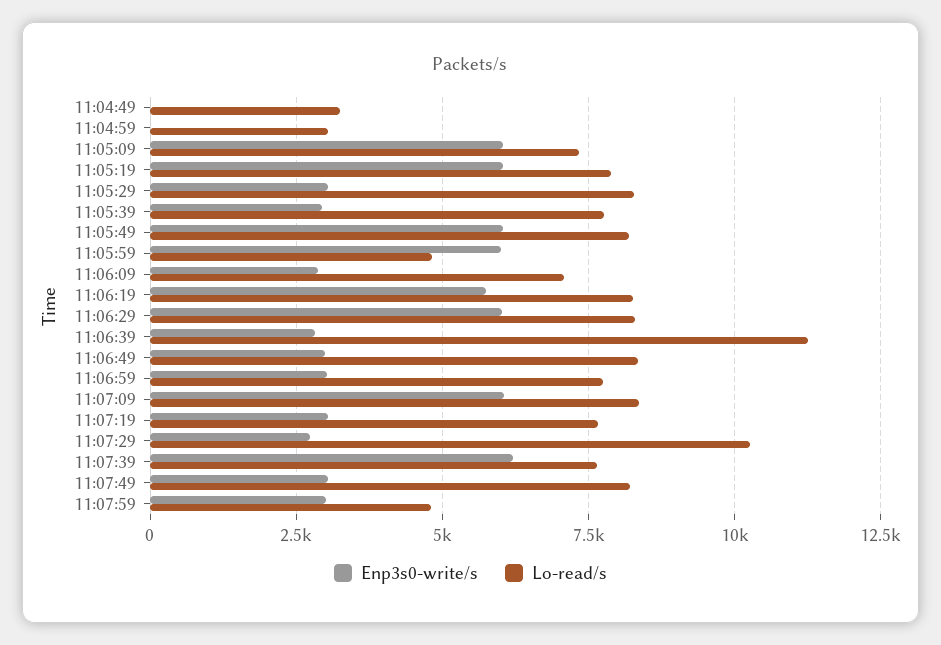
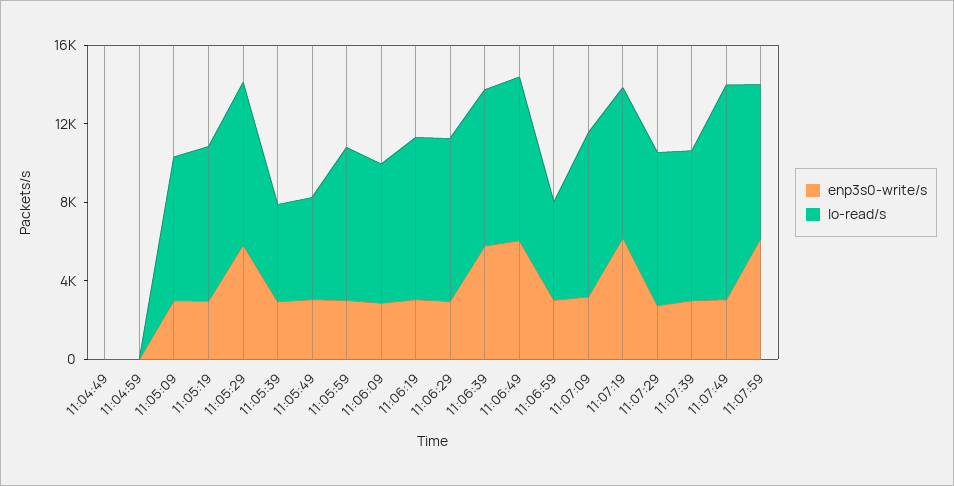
Lo-read/s, 11:04:49: 3250 -> 0
Lo-read/s, 11:04:59: 3000 -> 0
Enp3s0-write/s, 11:05:09: 6000 -> 3000
Enp3s0-write/s, 11:05:19: 6000 -> 3000
Enp3s0-write/s, 11:05:29: 3000 -> 6000
Lo-read/s, 11:05:39: 7750 -> 5000
Enp3s0-write/s, 11:05:49: 6000 -> 3000
Lo-read/s, 11:05:49: 8250 -> 5000
Enp3s0-write/s, 11:05:59: 6000 -> 3000
Lo-read/s, 11:05:59: 4750 -> 8000
Enp3s0-write/s, 11:06:19: 5750 -> 3000
Enp3s0-write/s, 11:06:29: 6000 -> 3000
Enp3s0-write/s, 11:06:39: 2750 -> 6000
Lo-read/s, 11:06:39: 11250 -> 8000
Enp3s0-write/s, 11:06:49: 3000 -> 6000
Lo-read/s, 11:06:59: 7750 -> 5000
Enp3s0-write/s, 11:07:09: 6000 -> 3000
Enp3s0-write/s, 11:07:19: 3000 -> 6000
Lo-read/s, 11:07:29: 10250 -> 8000
Enp3s0-write/s, 11:07:39: 6250 -> 3000
Lo-read/s, 11:07:49: 8250 -> 11000
Enp3s0-write/s, 11:07:59: 3000 -> 6000
Lo-read/s, 11:07:59: 4750 -> 8000

